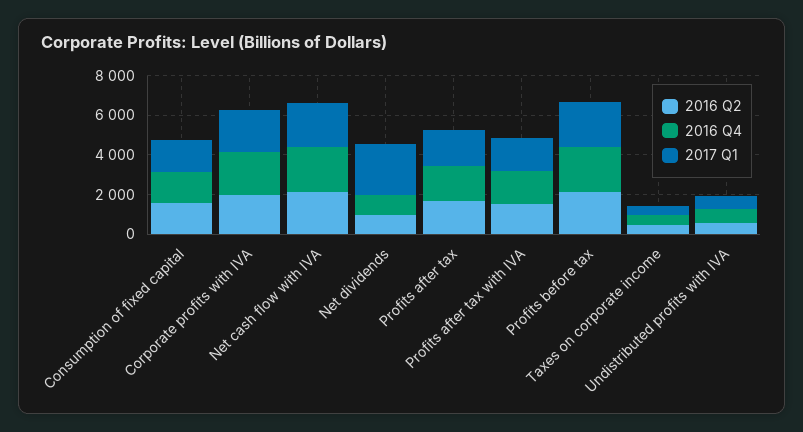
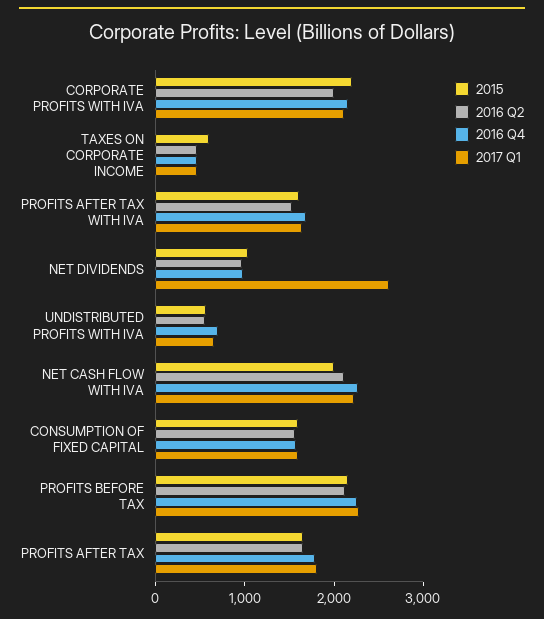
2015, Corporate profits with IVA: none -> 2200
2015, Taxes on corporate income: none -> 600
2015, Profits after tax with IVA: none -> 1600
2015, Net dividends: none -> 1000
2015, Undistributed profits with IVA: none -> 600
2015, Net cash flow with IVA: none -> 2000
2015, Consumption of fixed capital: none -> 1600
2015, Profits before tax: none -> 2200
2015, Profits after tax: none -> 1600

